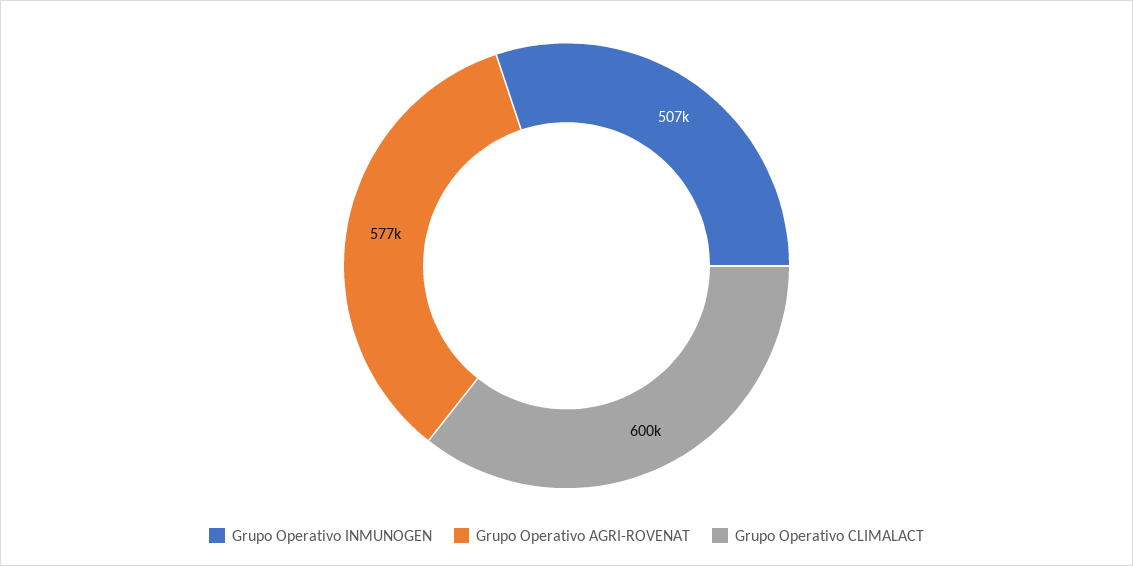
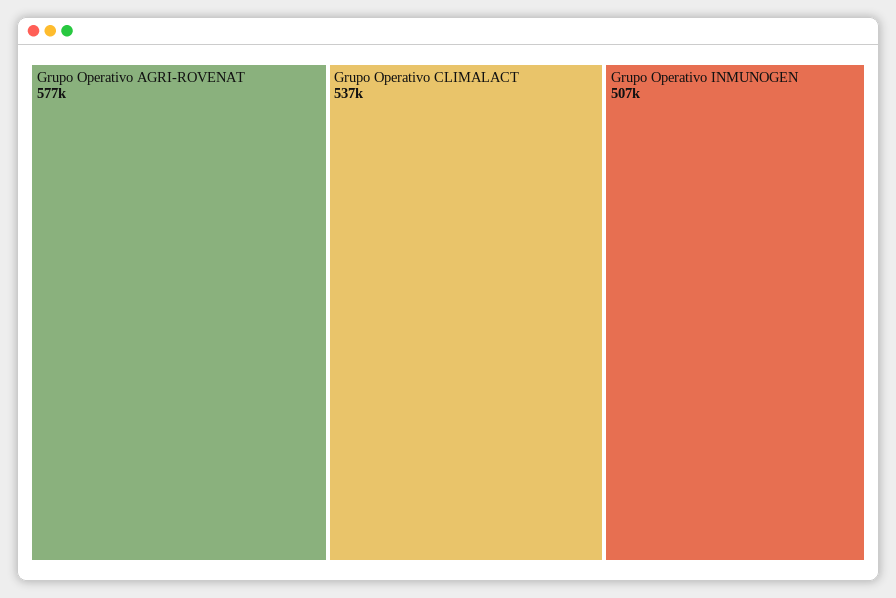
Grupo Operativo CLIMALACT: 600000 -> 537000

